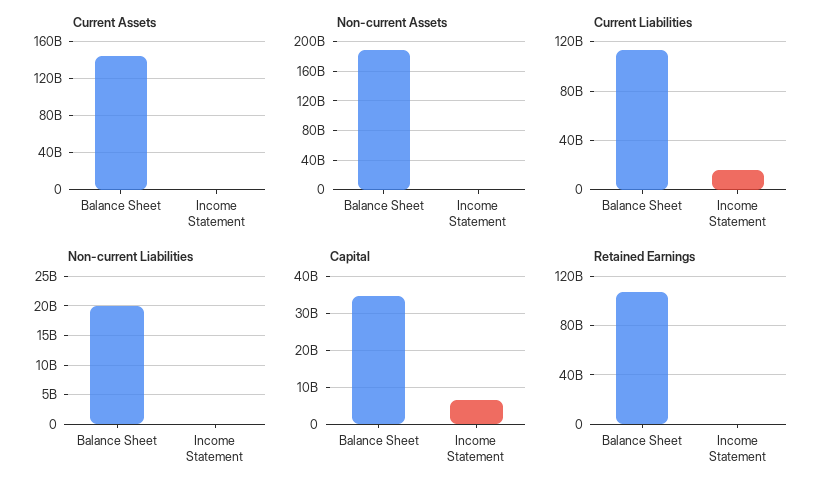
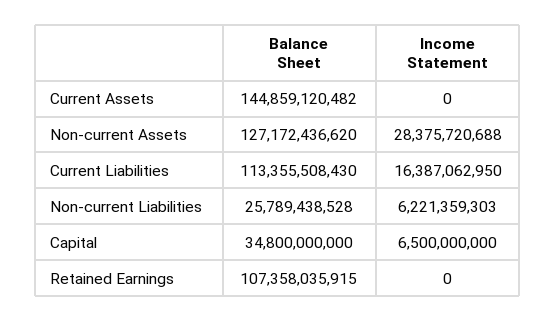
Non-current Assets, Balance Sheet: 190000000000 -> 127172436620
Non-current Assets, Income Statement: 0 -> 28375720688
Non-current Liabilities, Balance Sheet: 20000000000 -> 25789438528
Non-current Liabilities, Income Statement: 0 -> 6221359303

